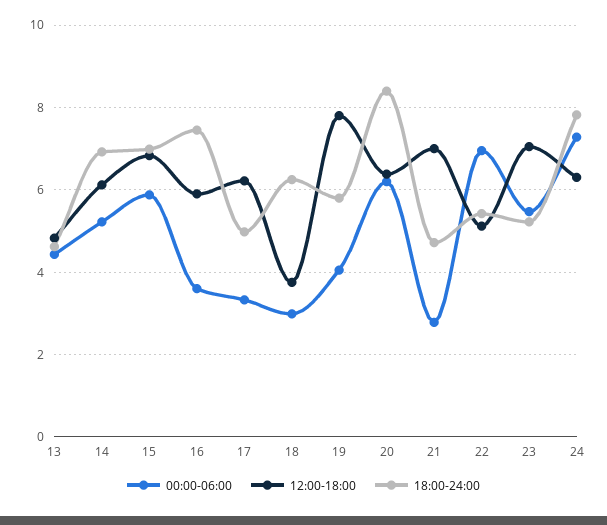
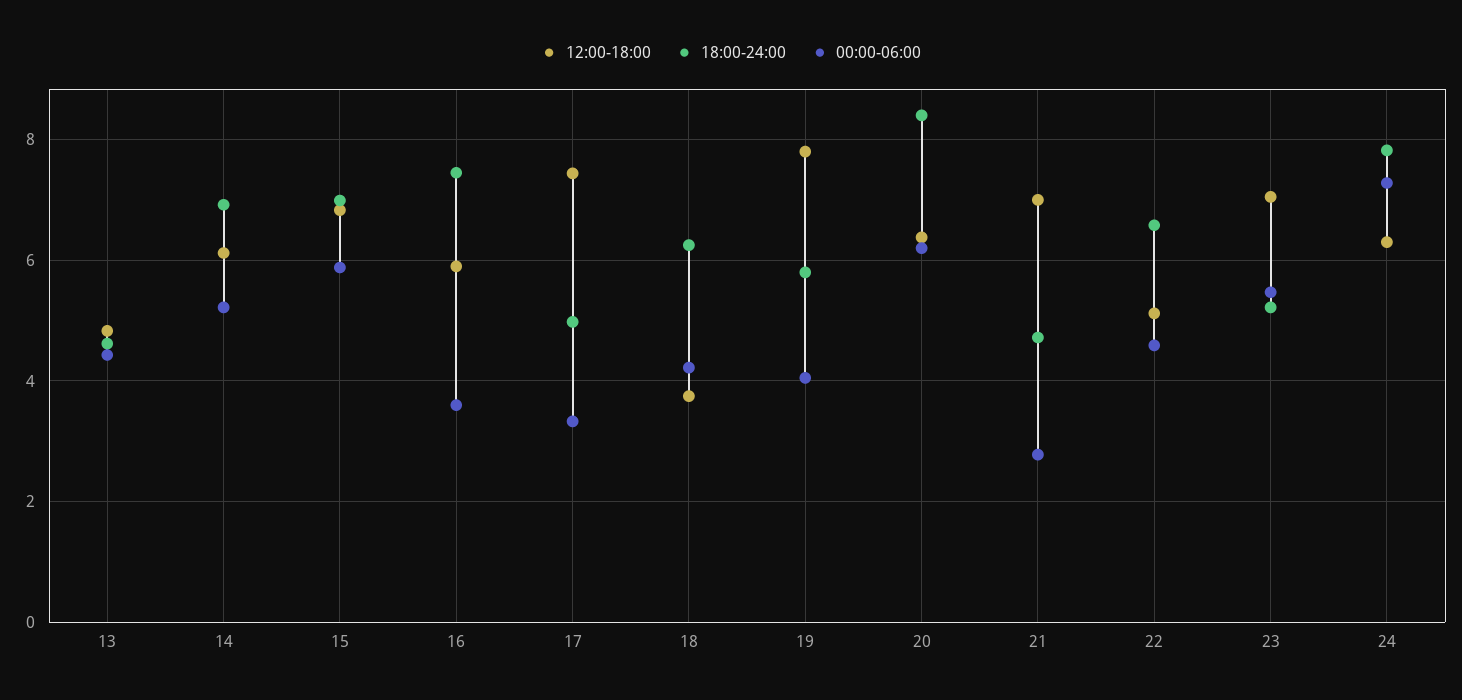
12:00-18:00, 17: 6.2 -> 7.4
00:00-06:00, 18: 3 -> 4.2
00:00-06:00, 22: 7 -> 4.6
18:00-24:00, 22: 5.4 -> 6.6

